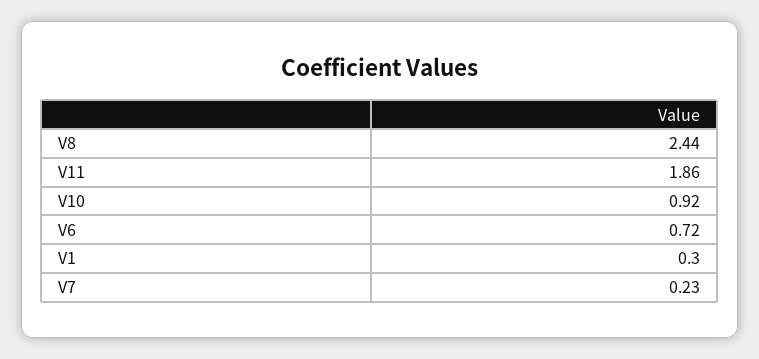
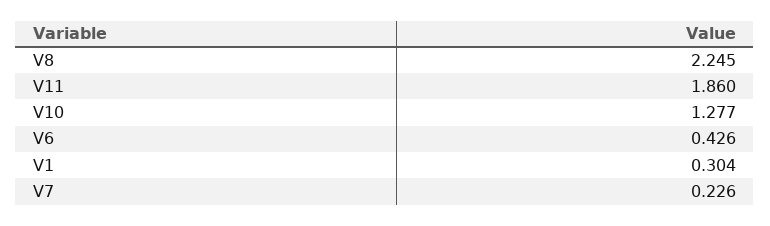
V8: 2.44 -> 2.245
V10: 0.92 -> 1.277
V6: 0.72 -> 0.426

